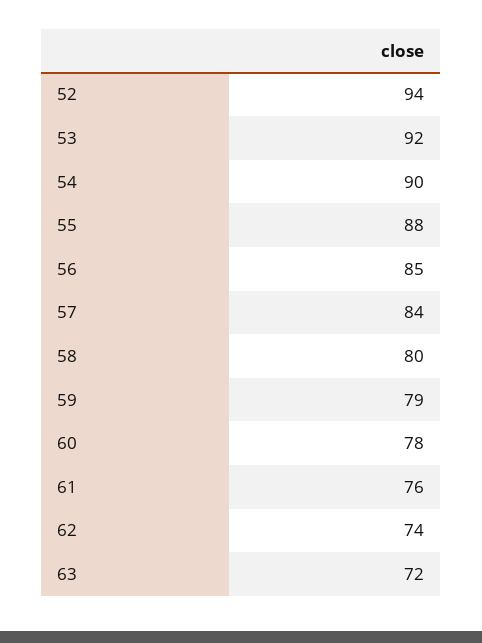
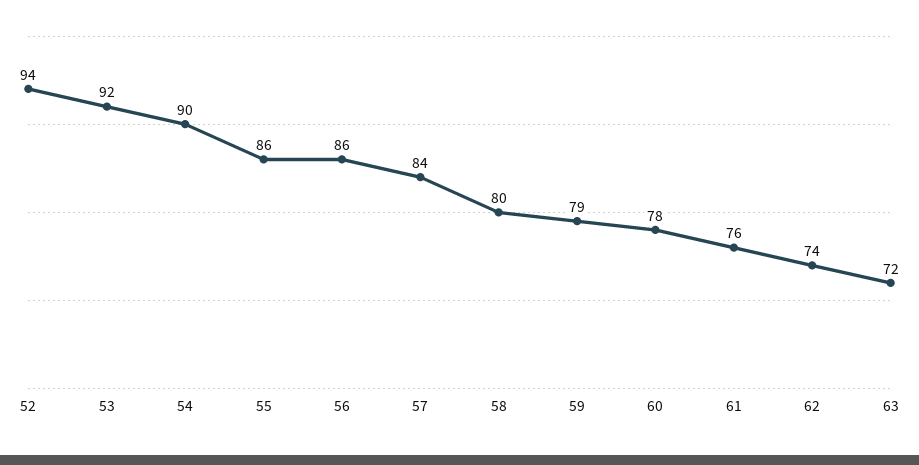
55: 88 -> 86
56: 85 -> 86

